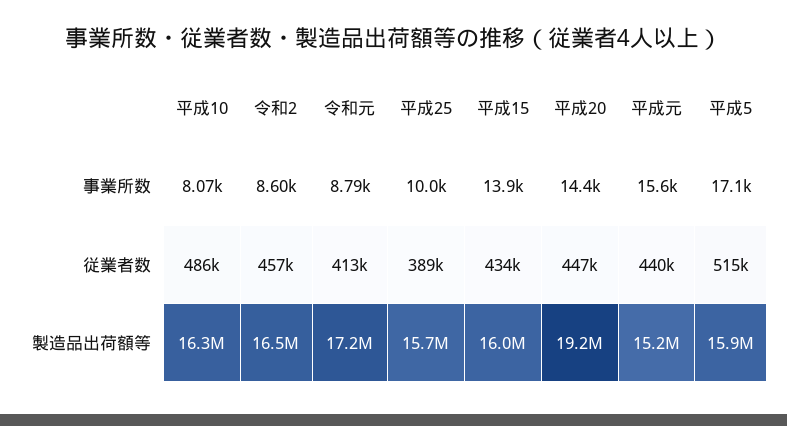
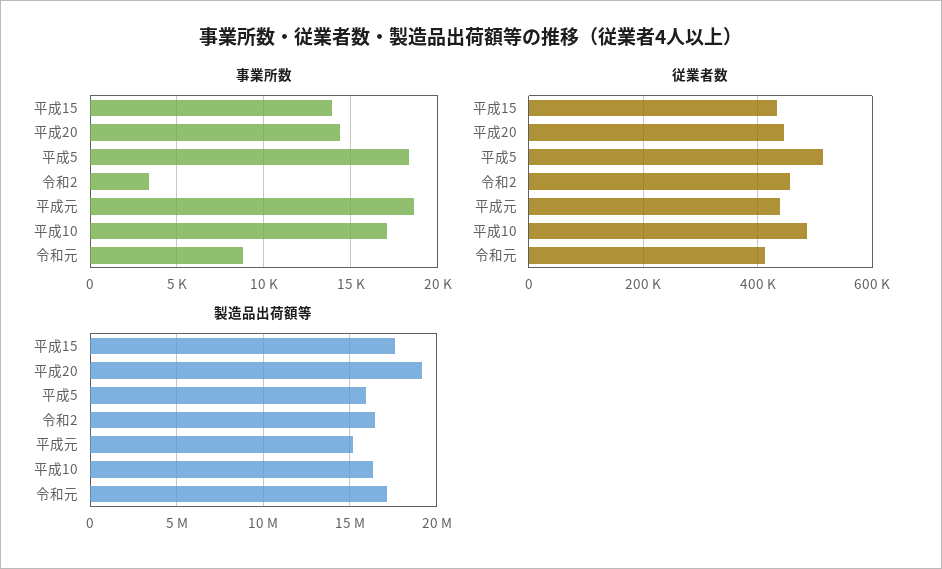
事業所数, 平成10: 8070 -> 17000
事業所数, 令和2: 8600 -> 3500
事業所数, 平成25: 10000 -> none
事業所数, 平成元: 15600 -> 18500
事業所数, 平成5: 17100 -> 18500
従業者数, 平成25: 389000 -> none
製造品出荷額等, 平成25: 15700000 -> none
製造品出荷額等, 平成15: 16000000 -> 17500000

